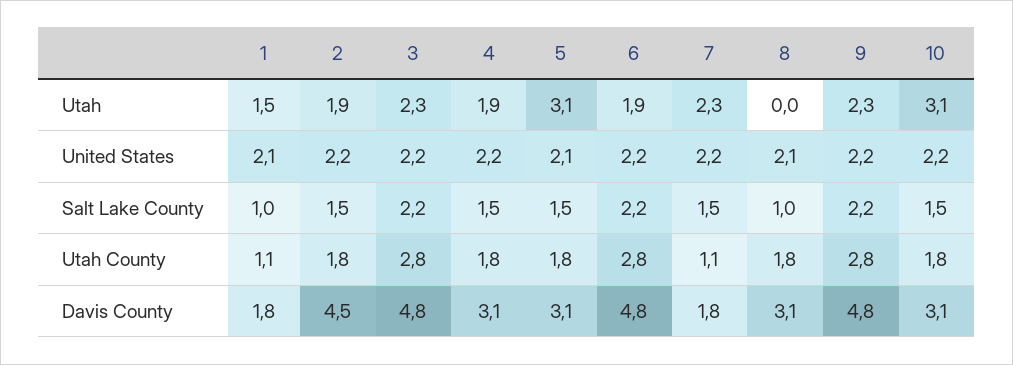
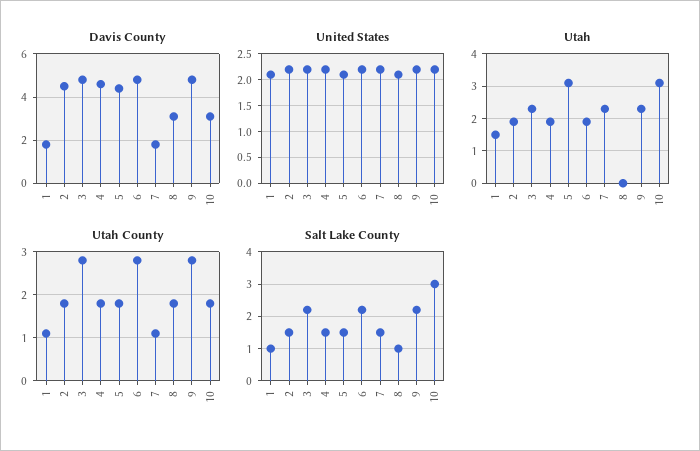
Salt Lake County, 10: 1.5 -> 3
Davis County, 4: 3.1 -> 4.5
Davis County, 5: 3.1 -> 4.5

